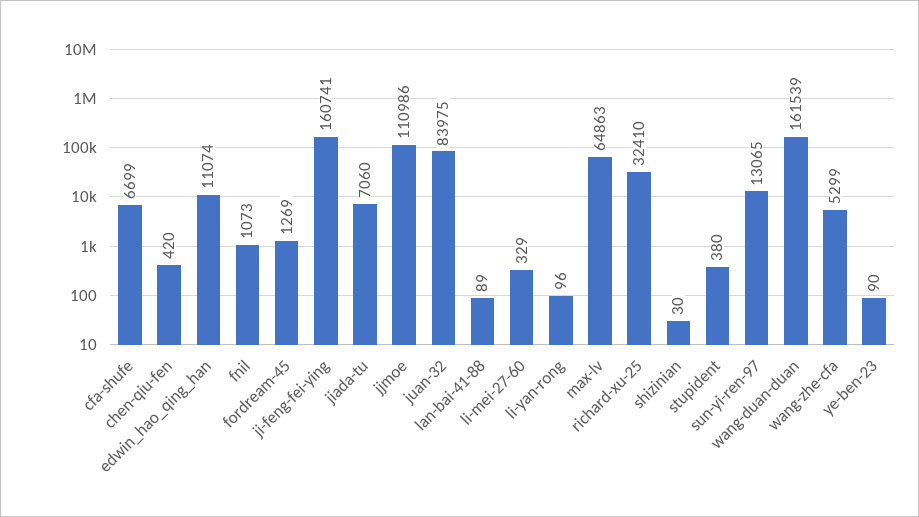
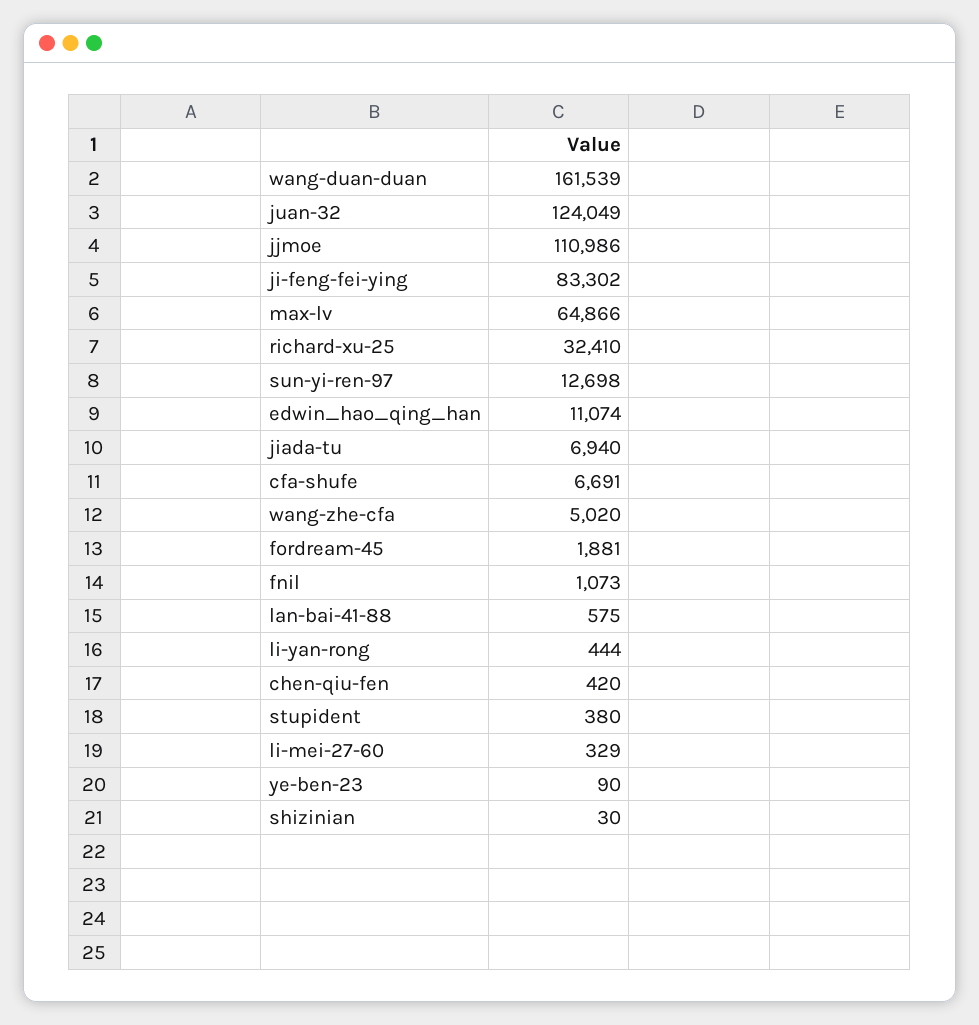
cfa-shufe: 6699 -> 6691
fordream-45: 1269 -> 1881
ji-feng-fei-ying: 160741 -> 83302
jiada-tu: 7060 -> 6940
juan-32: 83975 -> 124049
lan-bai-41-88: 89 -> 575
li-yan-rong: 96 -> 444
max-lv: 64863 -> 64866
sun-yi-ren-97: 13065 -> 12698
wang-zhe-cfa: 5299 -> 5020

